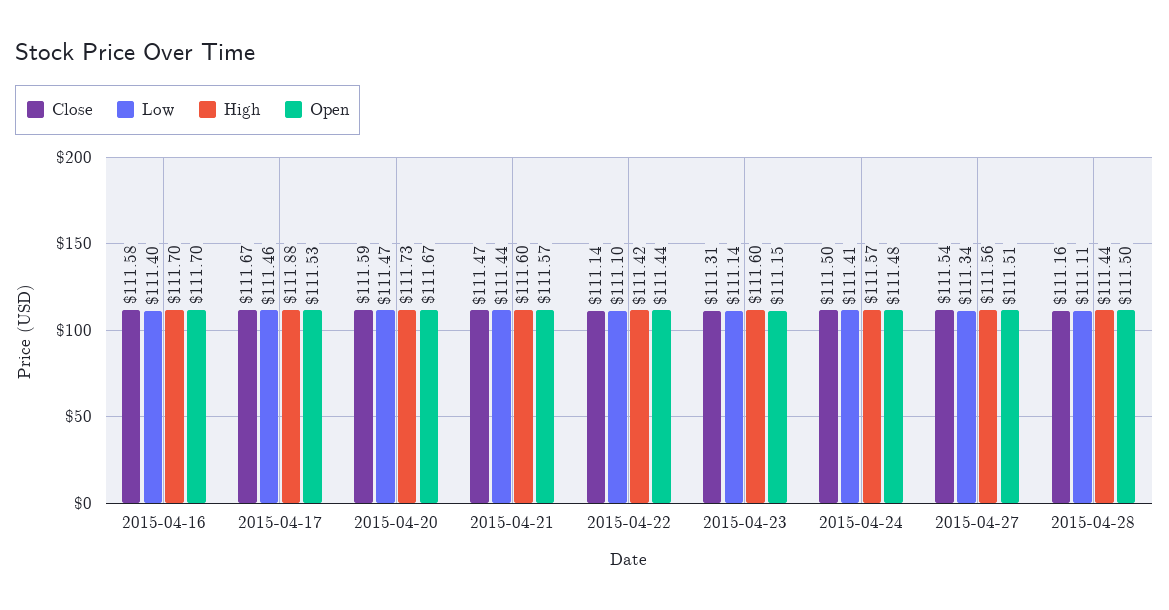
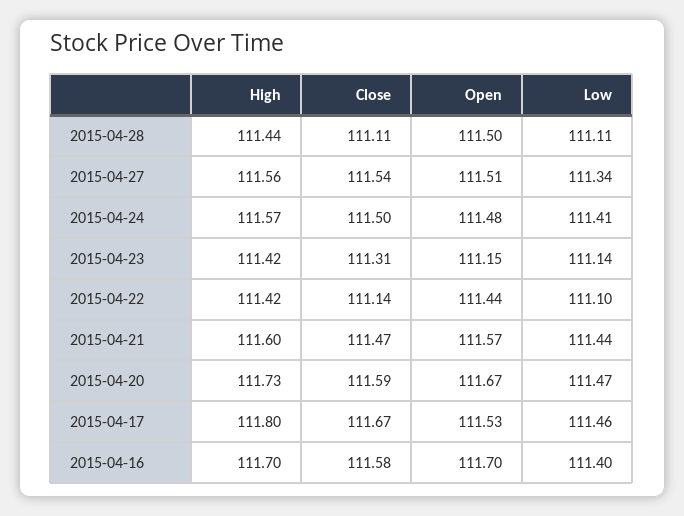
High, 2015-04-17: 111.88 -> 111.8
High, 2015-04-23: 111.6 -> 111.42
Close, 2015-04-28: 111.16 -> 111.11

